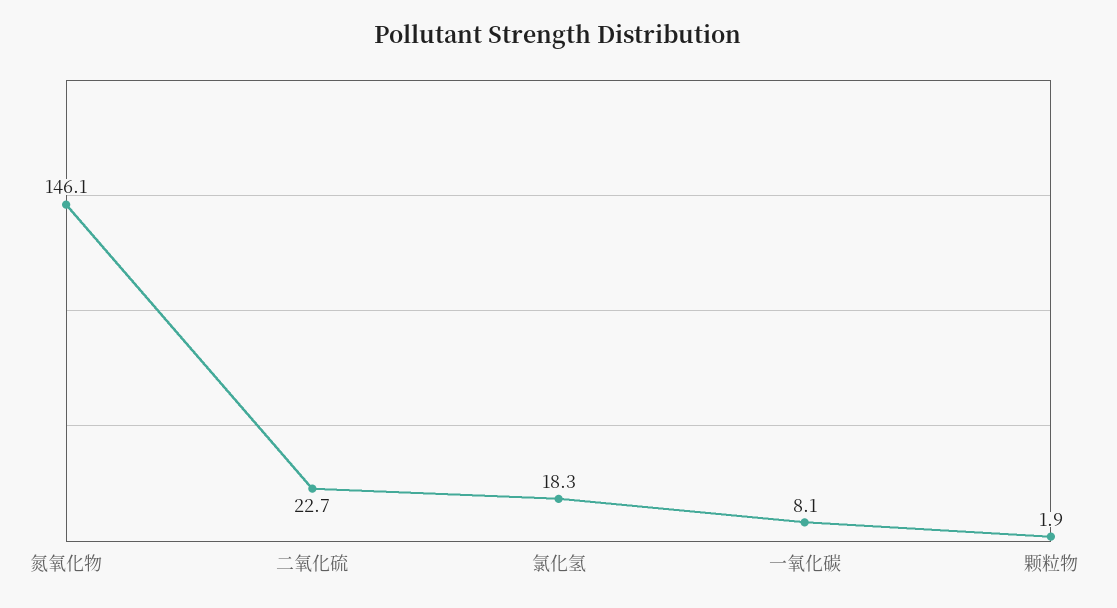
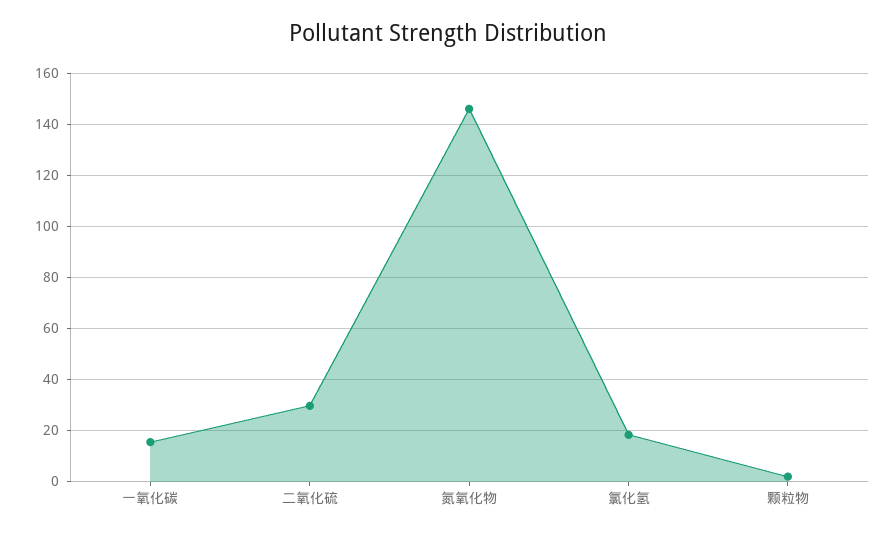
二氧化硫: 22.7 -> 30
一氧化碳: 8.1 -> 15

